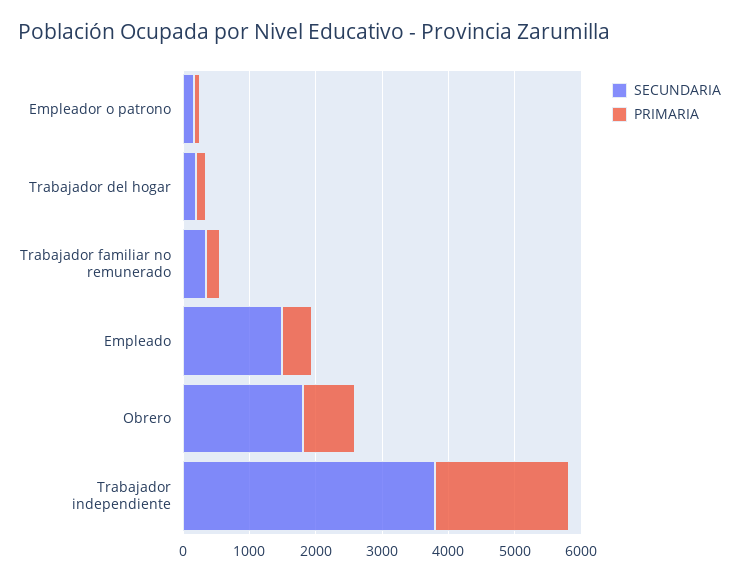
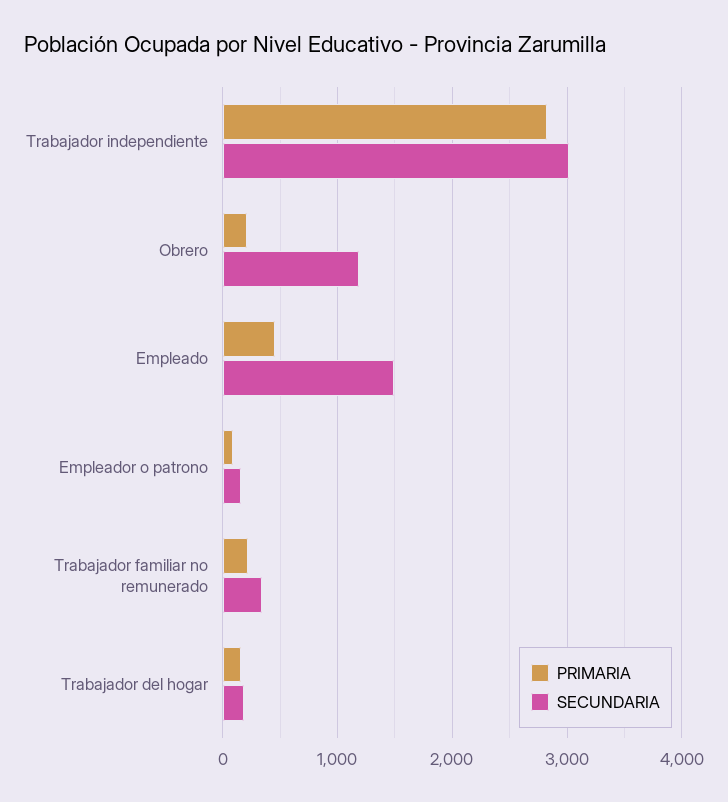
SECUNDARIA, Obrero: 1800 -> 1200
PRIMARIA, Obrero: 800 -> 200
SECUNDARIA, Trabajador independiente: 3800 -> 3000
PRIMARIA, Trabajador independiente: 2000 -> 2800

